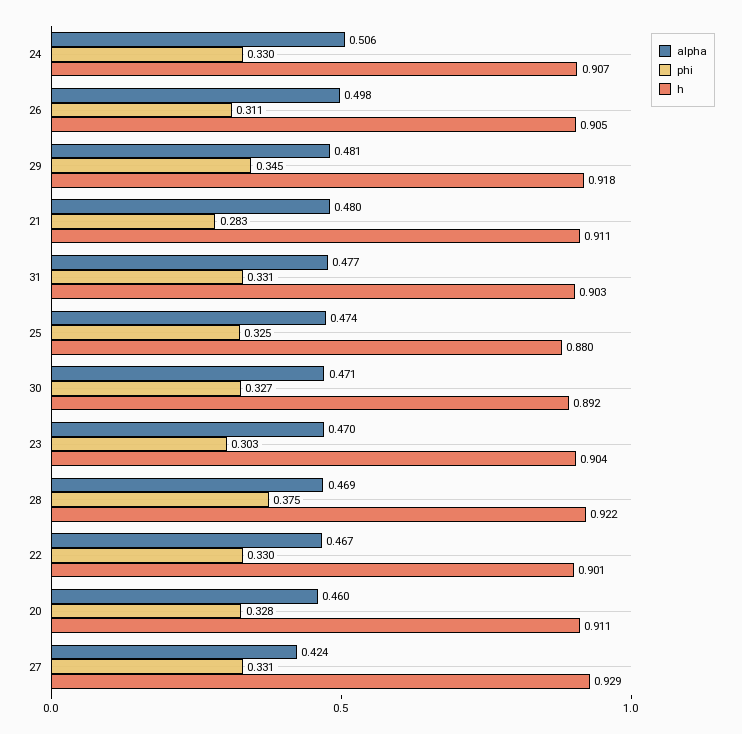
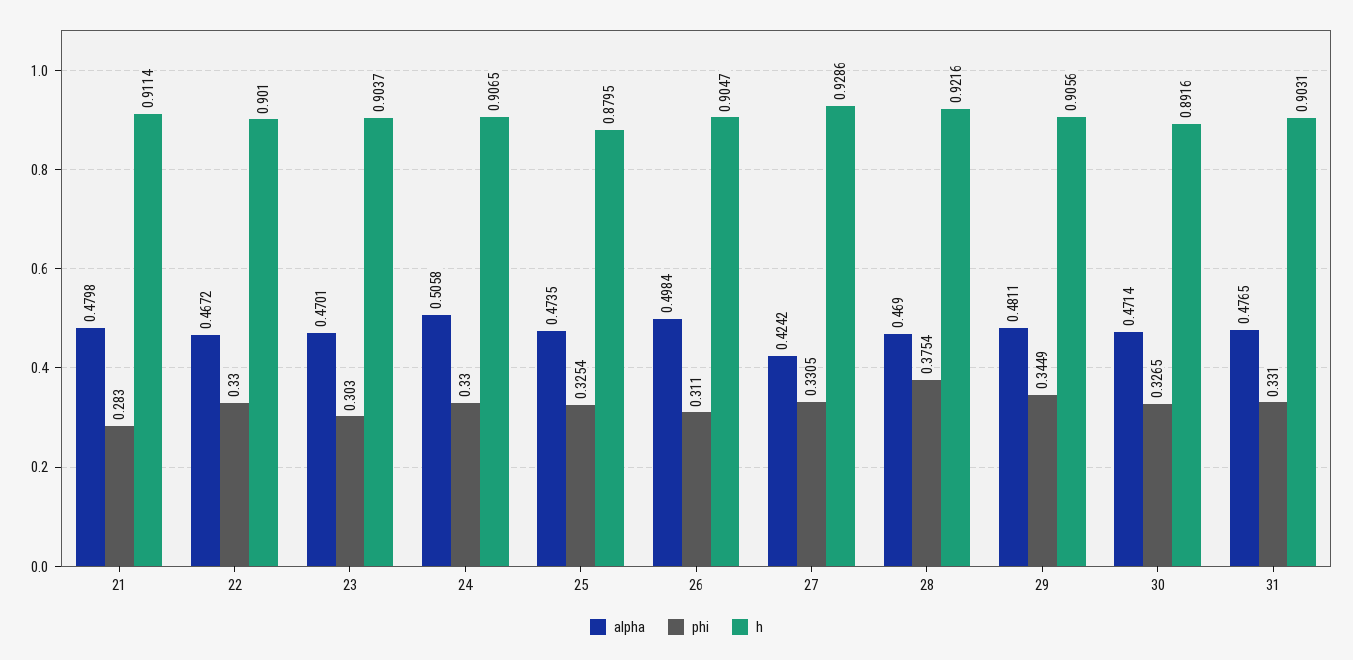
h, 29: 0.918 -> 0.9056
alpha, 20: 0.46 -> none
phi, 20: 0.328 -> none
h, 20: 0.911 -> none

